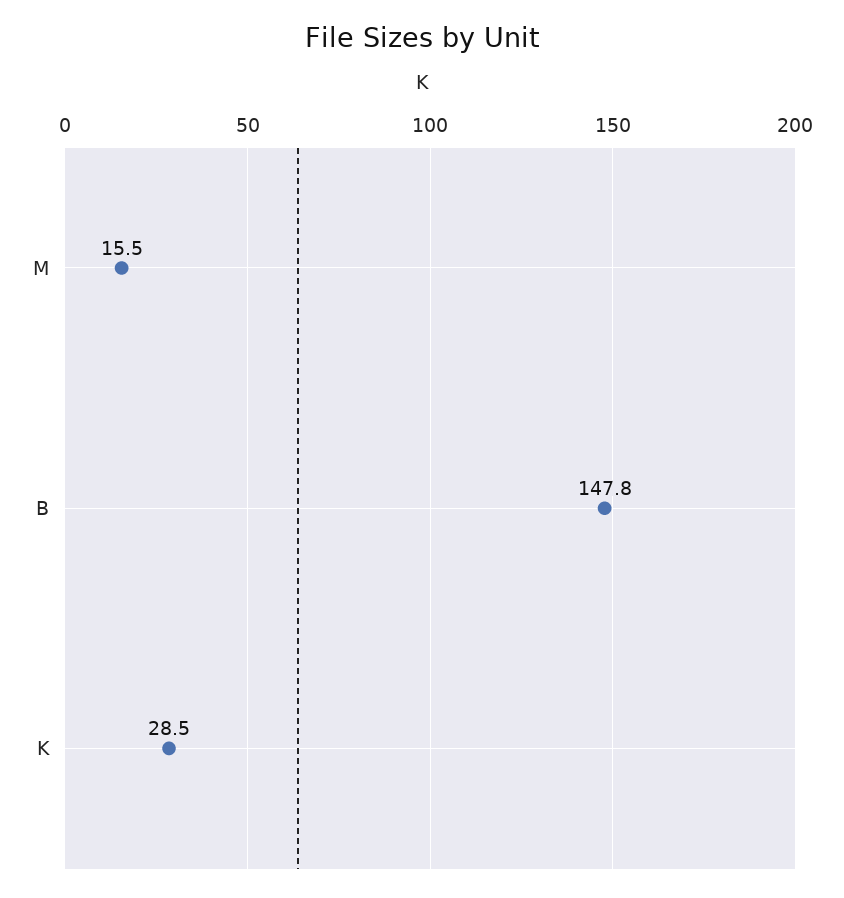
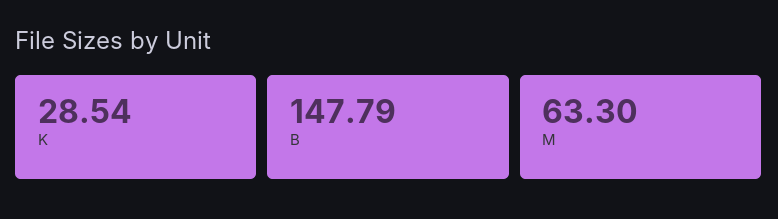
M: 15.5 -> 63.3

